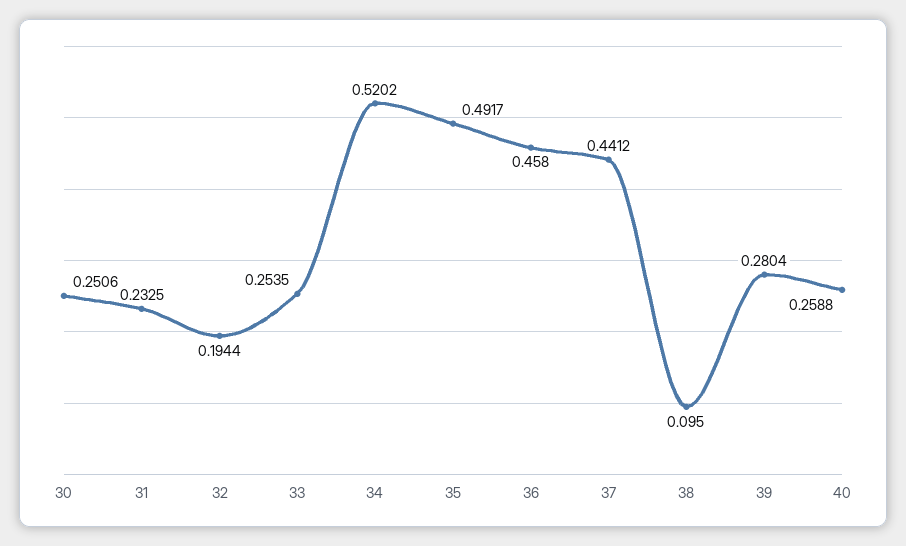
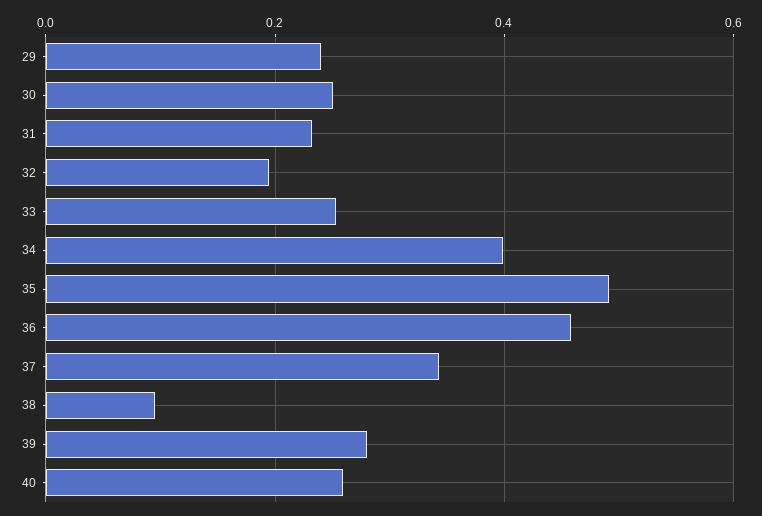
34: 0.5202 -> 0.4
37: 0.4412 -> 0.34
29: none -> 0.24

